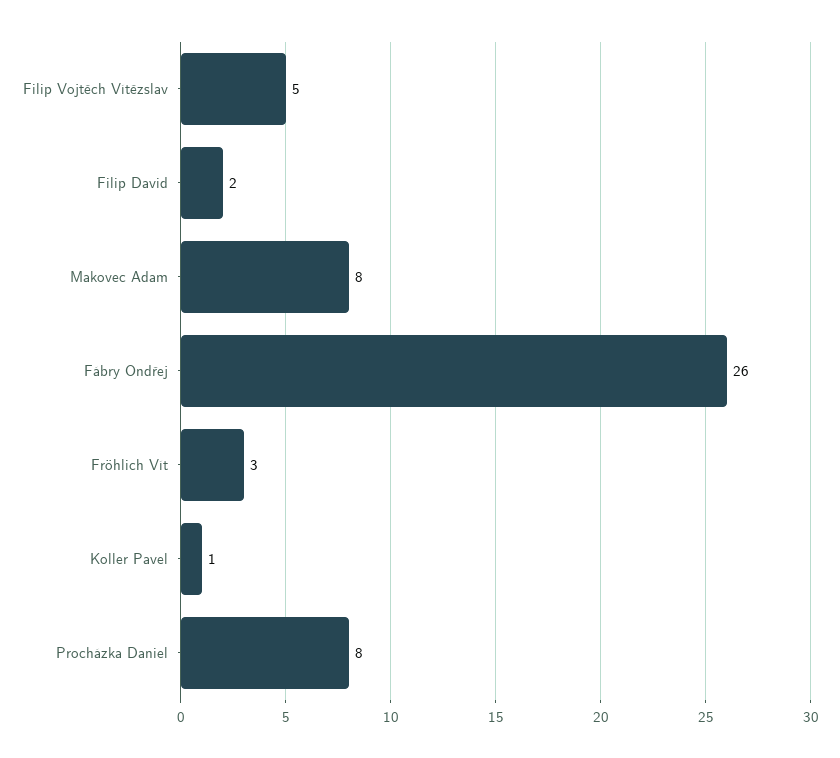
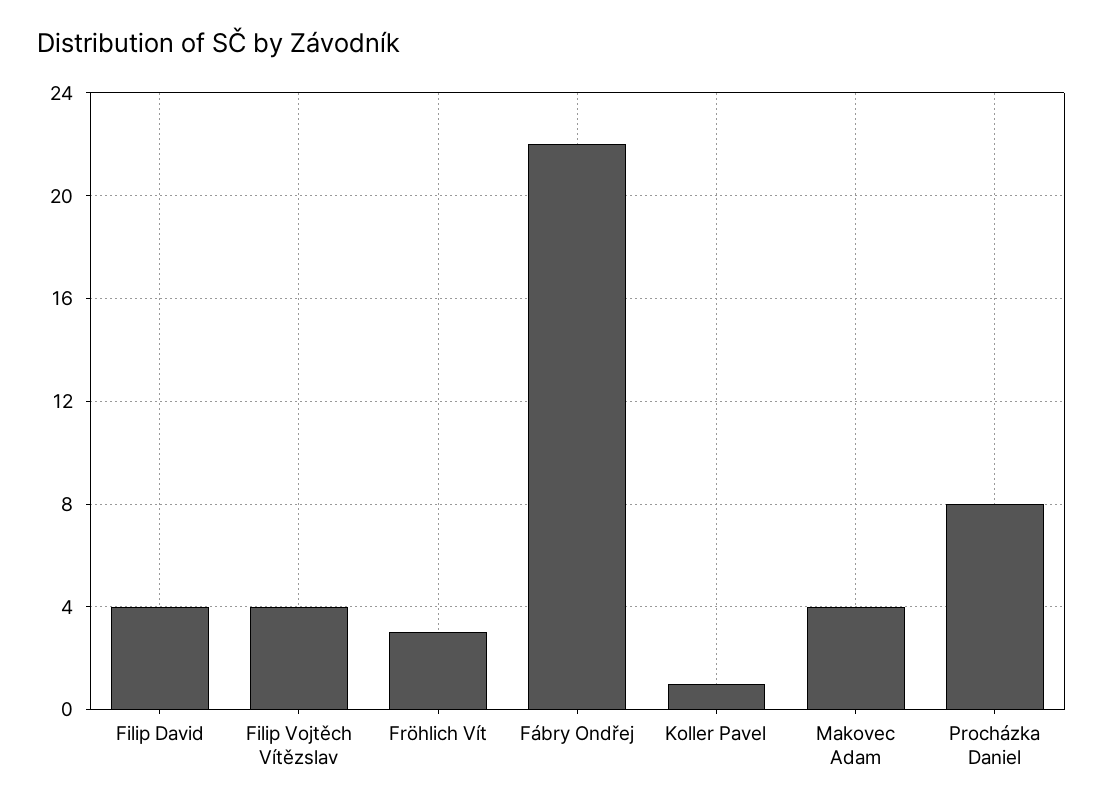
Filip Vojtěch Vítězslav: 5 -> 4
Filip David: 2 -> 4
Makovec Adam: 8 -> 4
Fábry Ondřej: 26 -> 22

